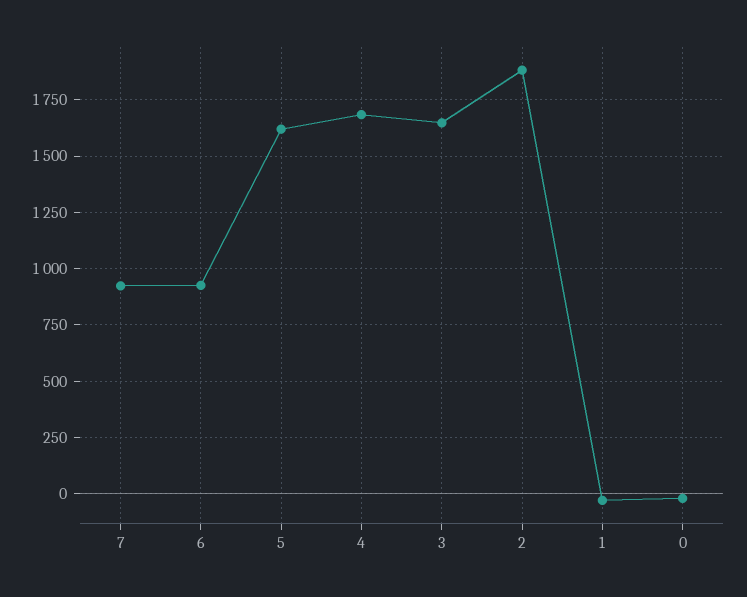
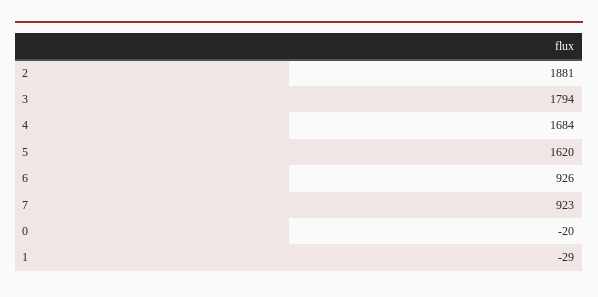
3: 1650 -> 1794

